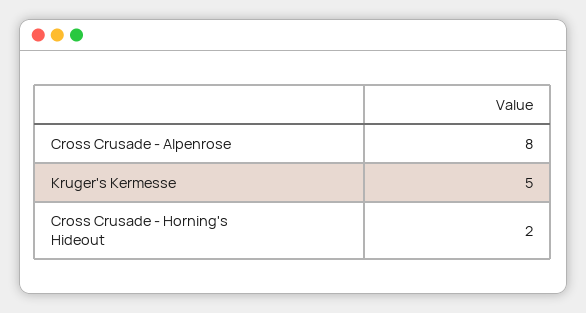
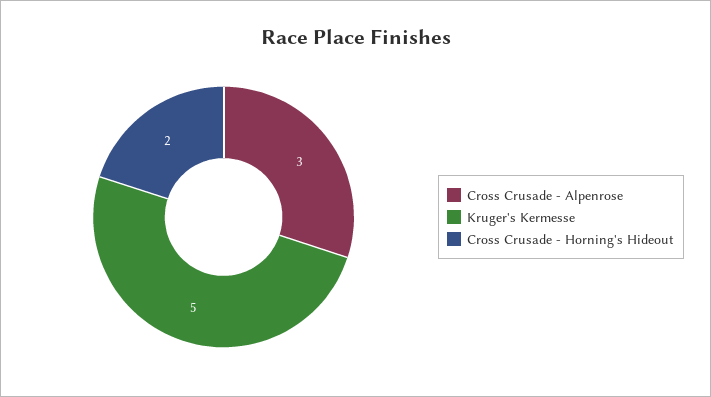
Cross Crusade - Alpenrose: 8 -> 3

